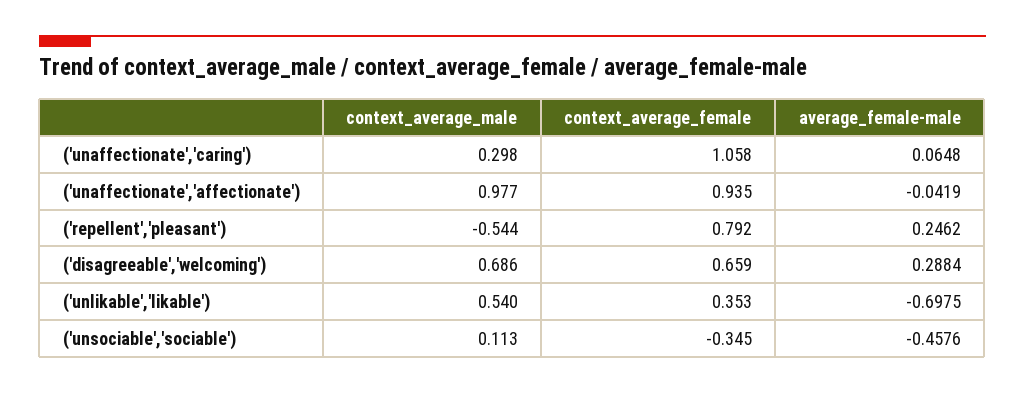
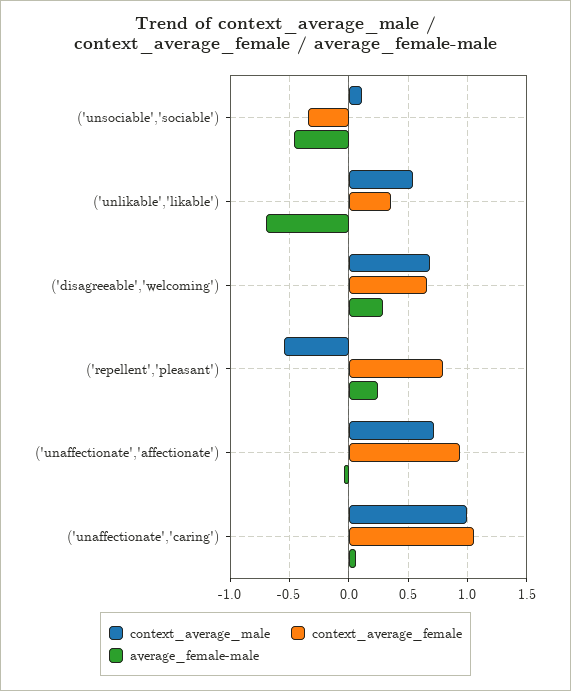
context_average_male, ('unaffectionate','caring'): 0.298 -> 1
context_average_male, ('unaffectionate','affectionate'): 0.977 -> 0.7

